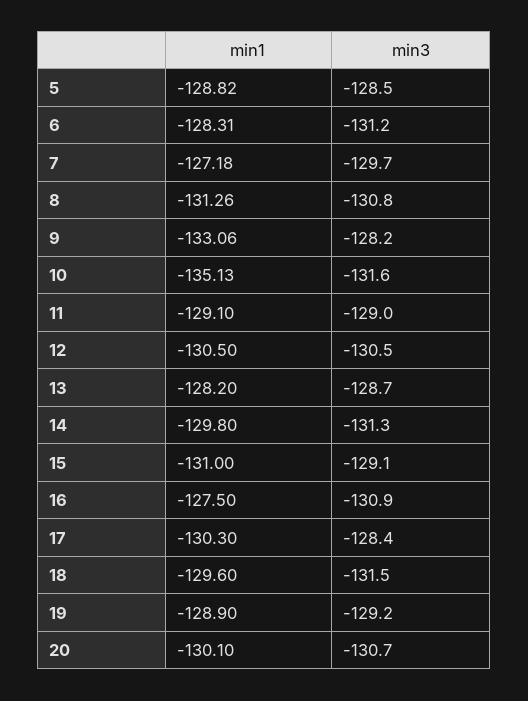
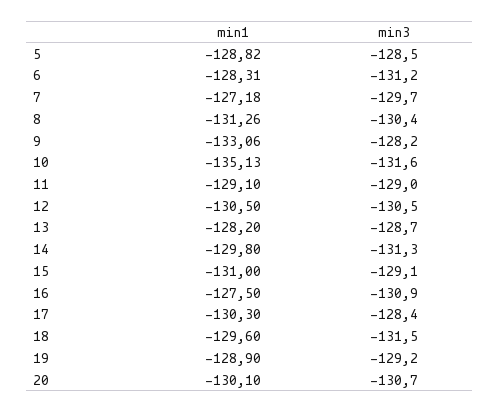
min3, 8: -130.8 -> -130.4

